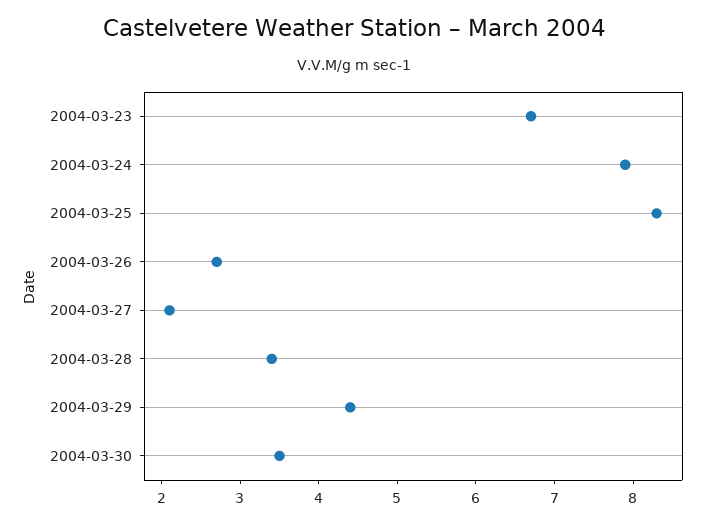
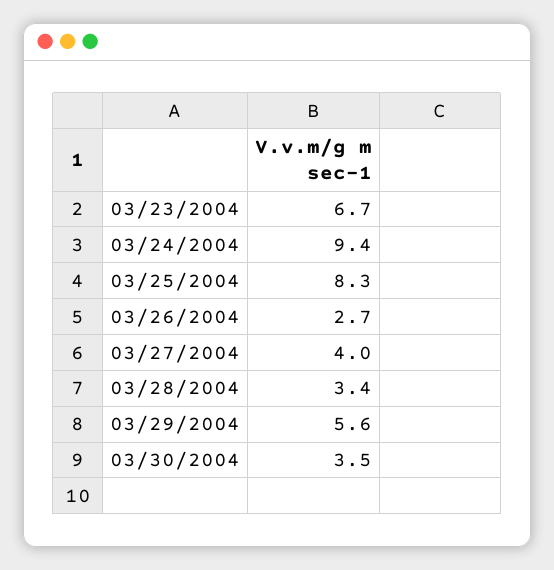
2004-03-24: 8 -> 9.4
2004-03-27: 2 -> 4
2004-03-29: 4.5 -> 5.6

